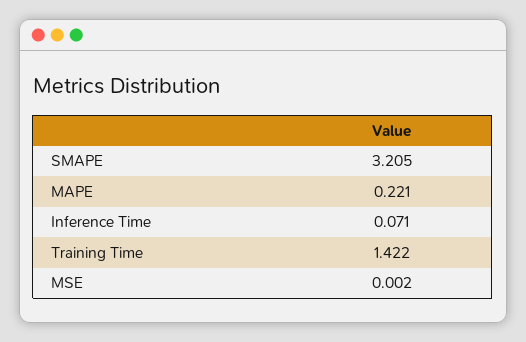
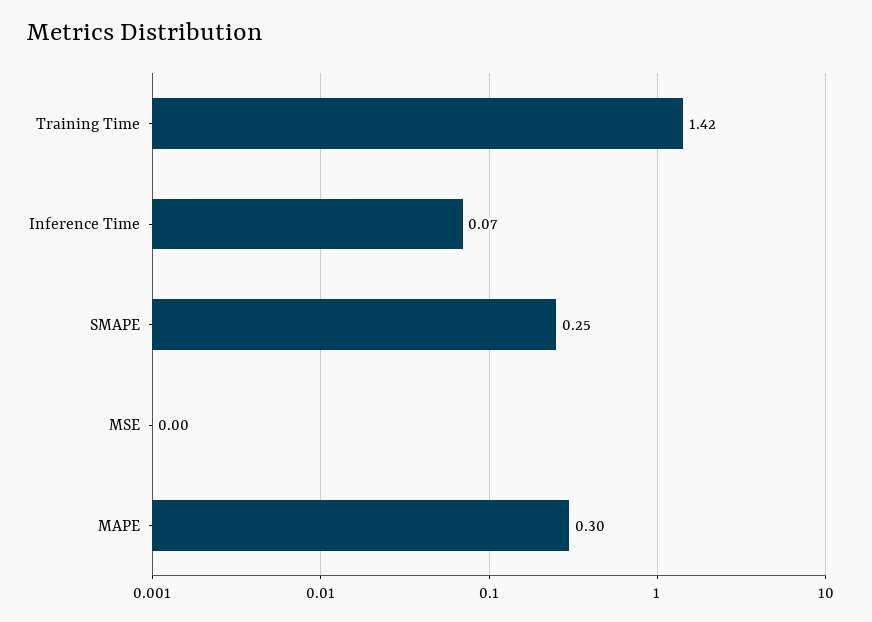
SMAPE: 3.205 -> 0.25
MAPE: 0.221 -> 0.3

